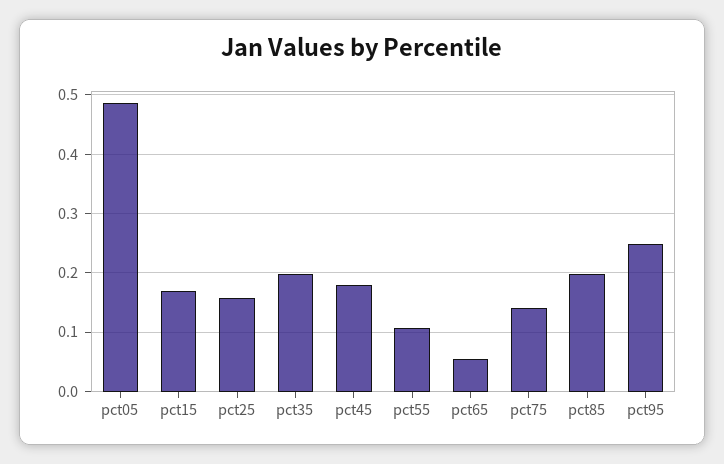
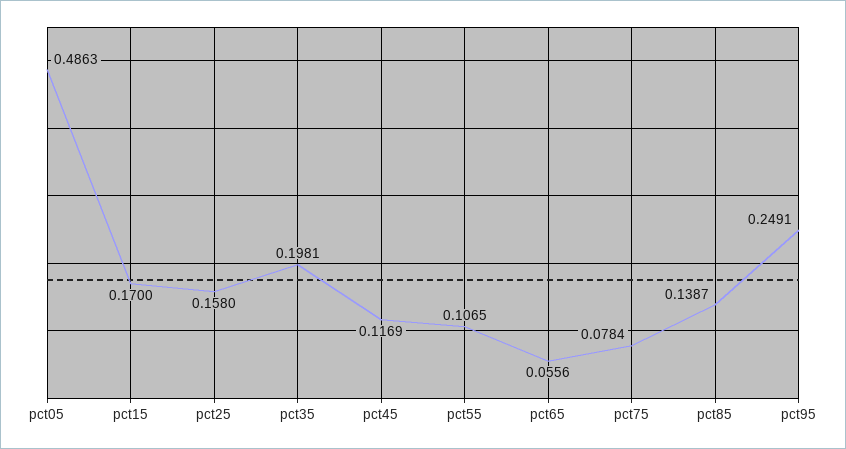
pct45: 0.18 -> 0.1169
pct75: 0.14 -> 0.0784
pct85: 0.2 -> 0.1387

